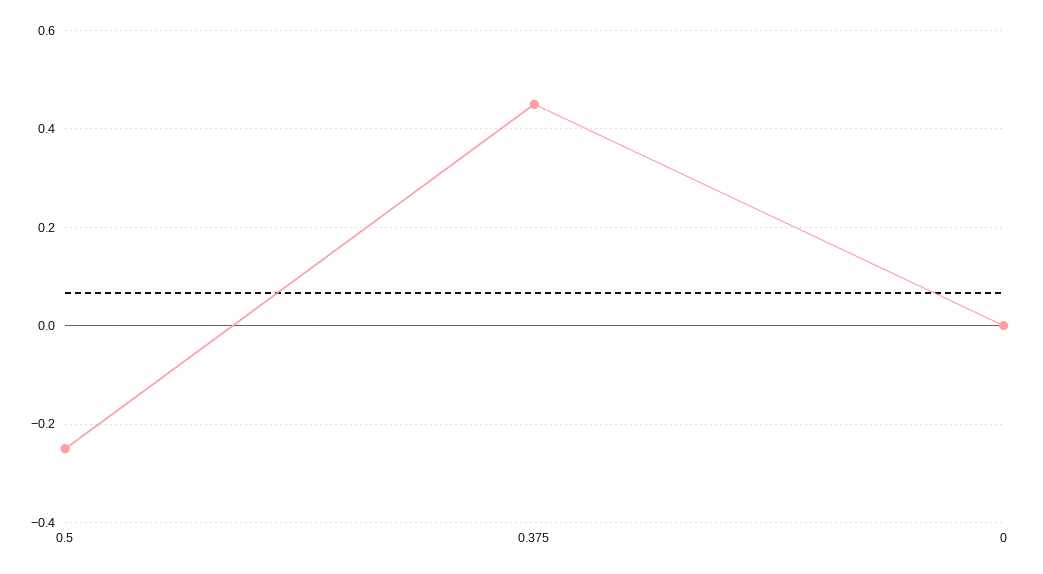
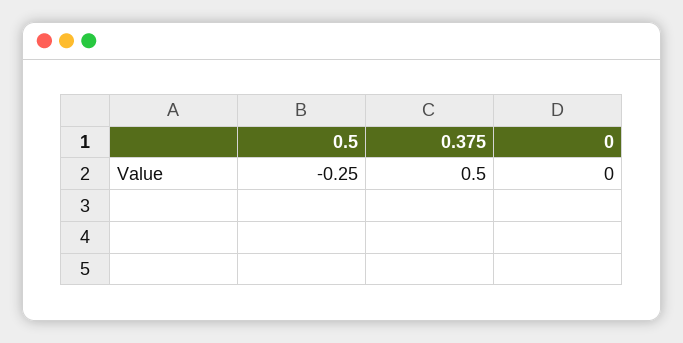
0.375: 0.45 -> 0.5

